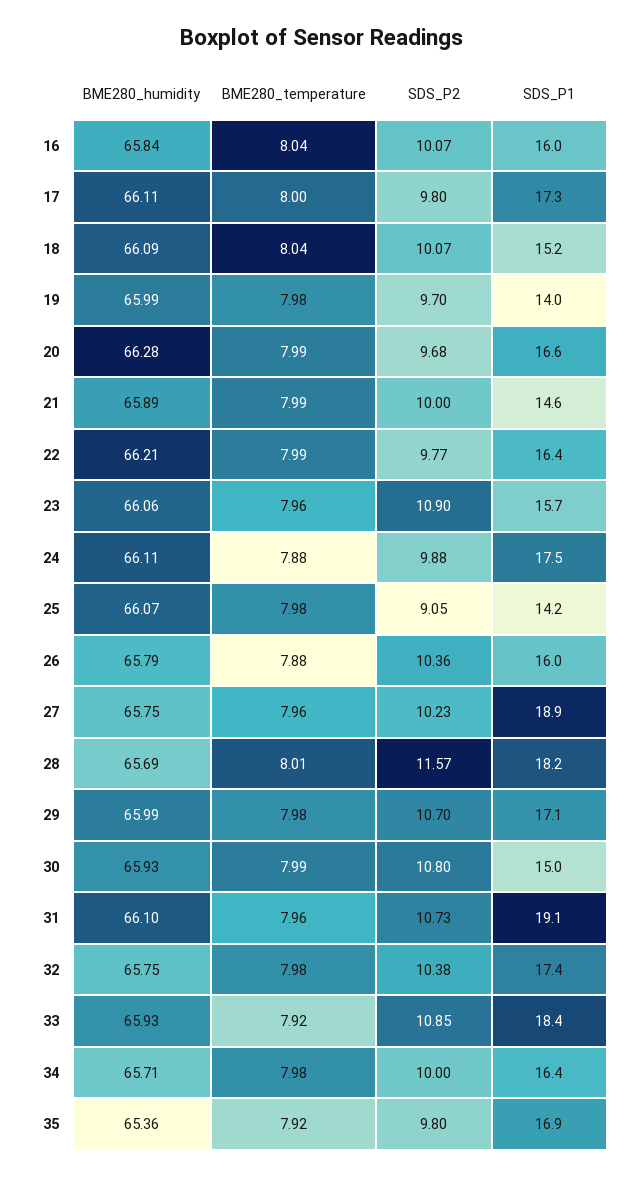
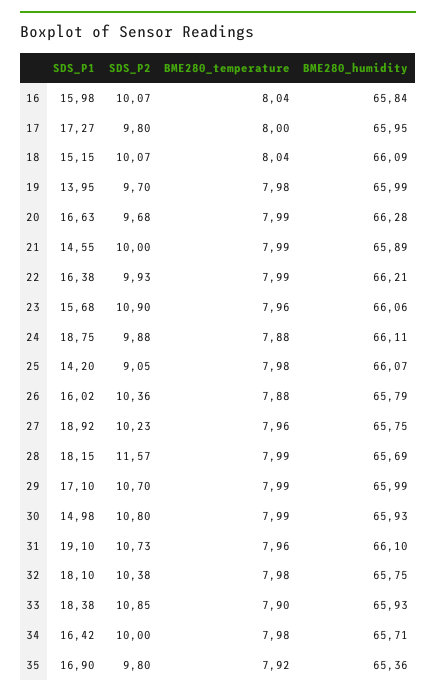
BME280_humidity, 17: 66.11 -> 65.95
SDS_P2, 22: 9.77 -> 9.93
SDS_P1, 24: 17.5 -> 18.75
BME280_temperature, 28: 8.01 -> 7.99
BME280_temperature, 29: 7.98 -> 7.99
SDS_P1, 32: 17.4 -> 18.1
BME280_temperature, 33: 7.92 -> 7.9

